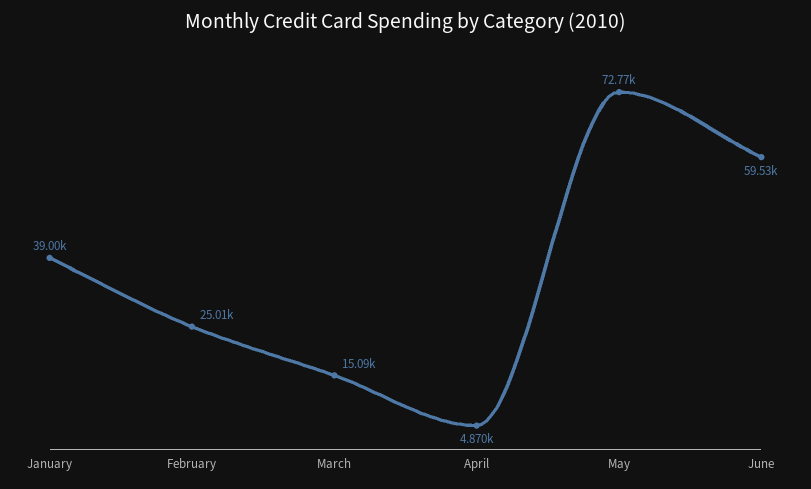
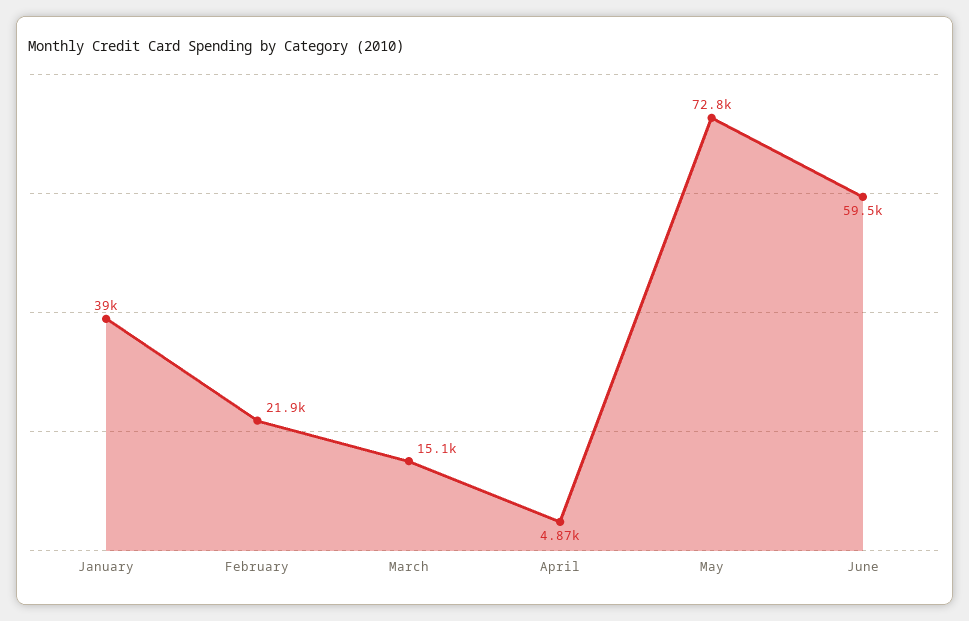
February: 25010 -> 21900

